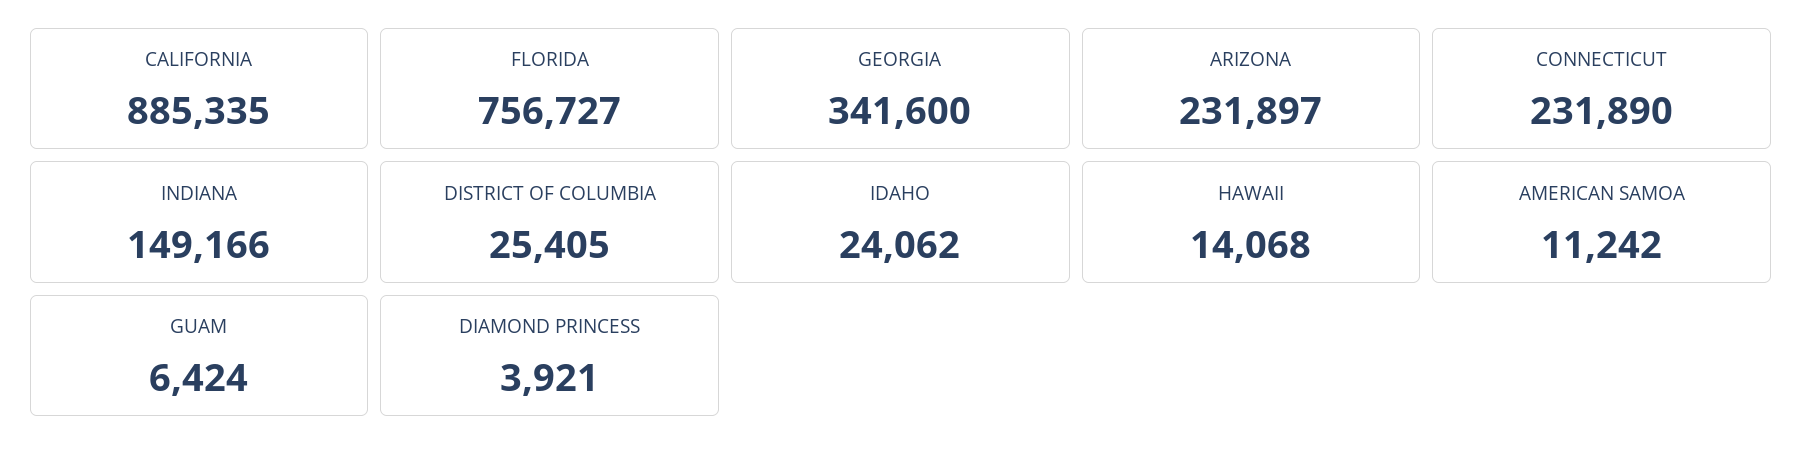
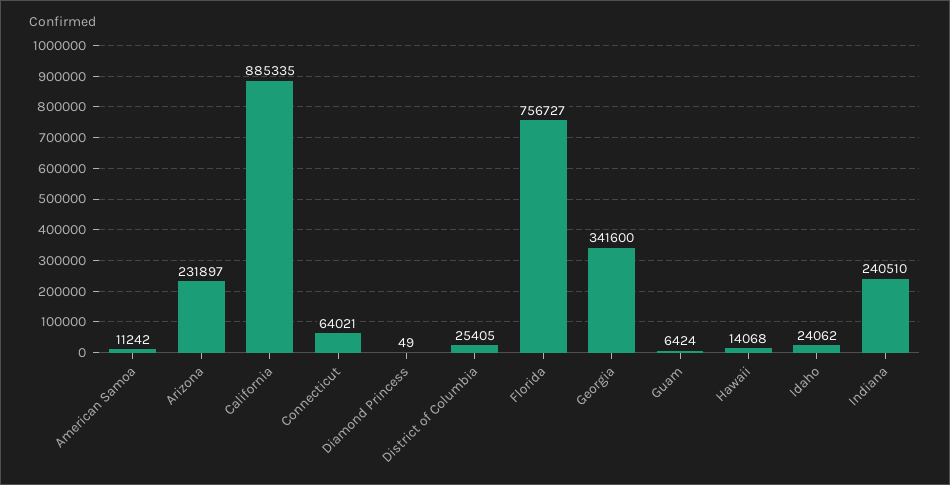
CONNECTICUT: 231890 -> 64021
INDIANA: 149166 -> 240510
DIAMOND PRINCESS: 3921 -> 49

